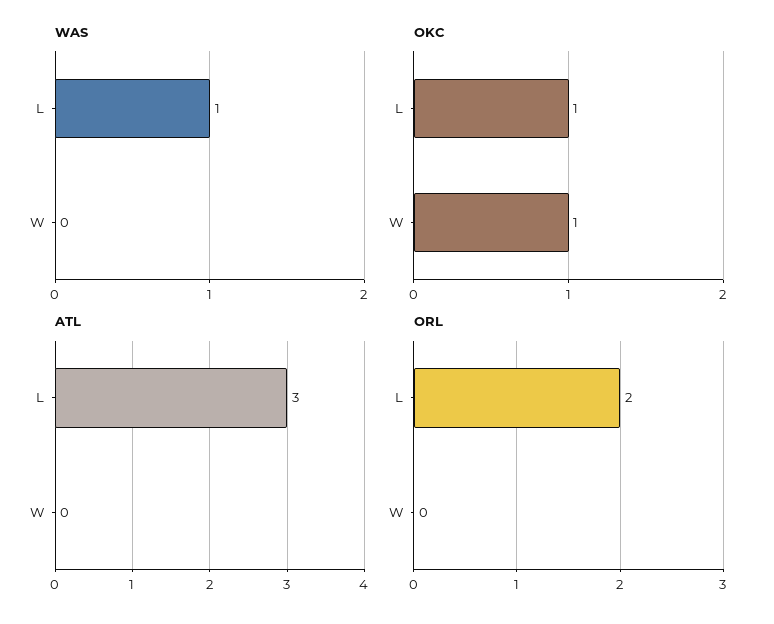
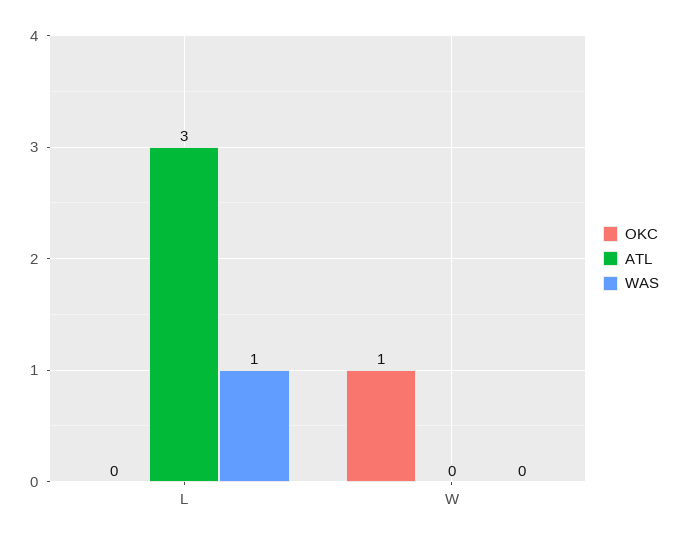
OKC, L: 1 -> 0
ORL, L: 2 -> none
ORL, W: 0 -> none

